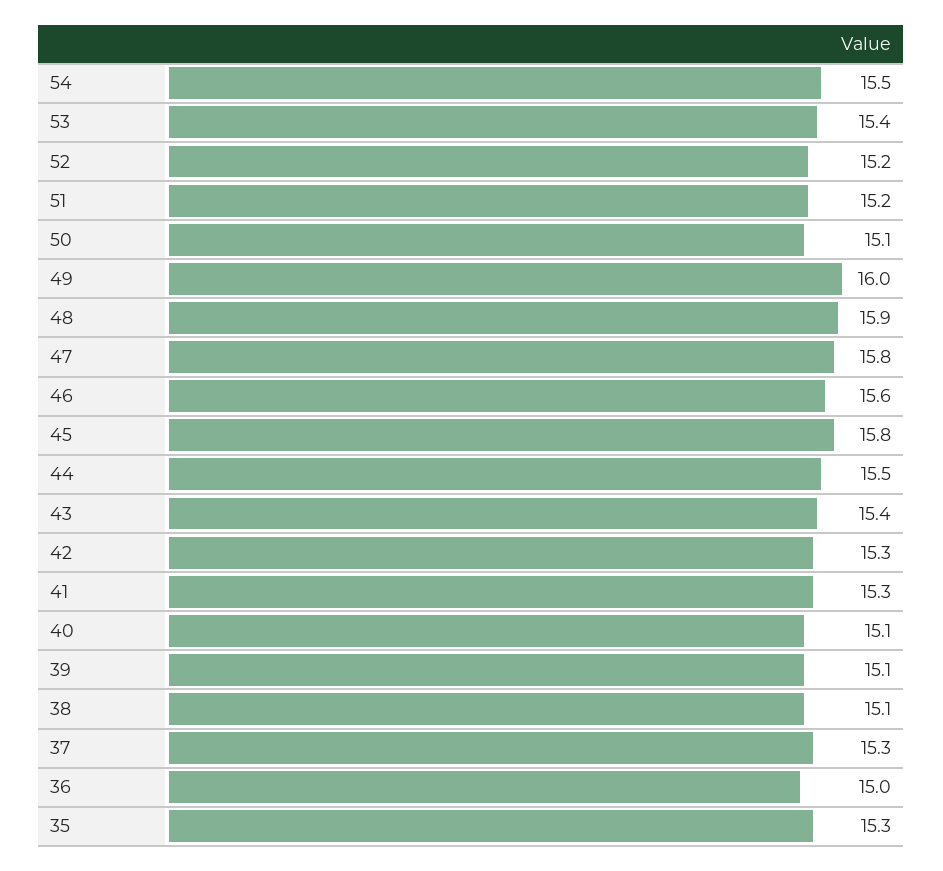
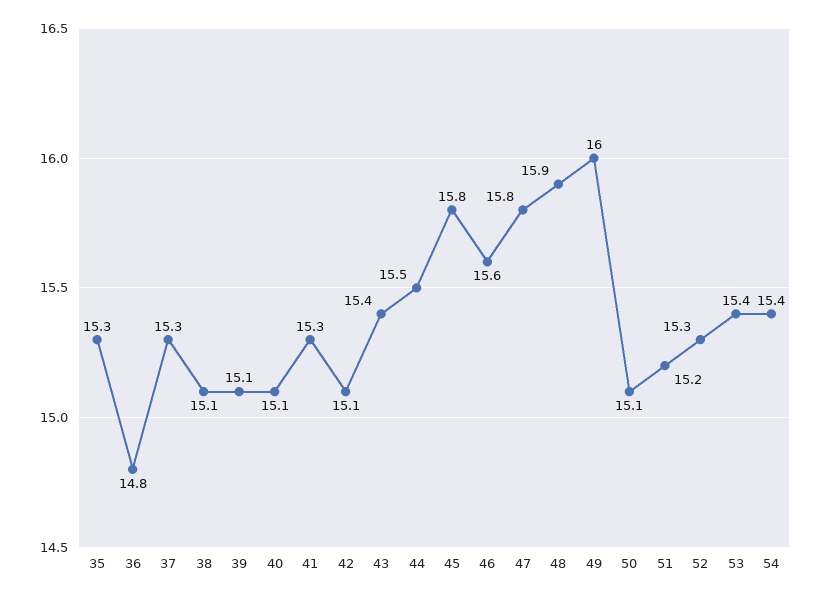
54: 15.5 -> 15.4
52: 15.2 -> 15.3
42: 15.3 -> 15.1
36: 15 -> 14.8

